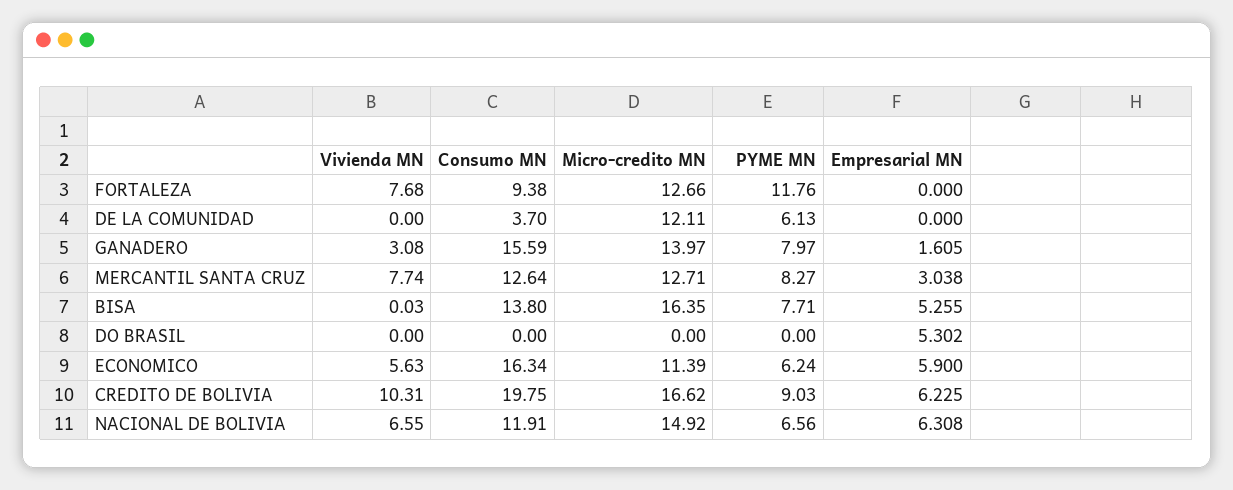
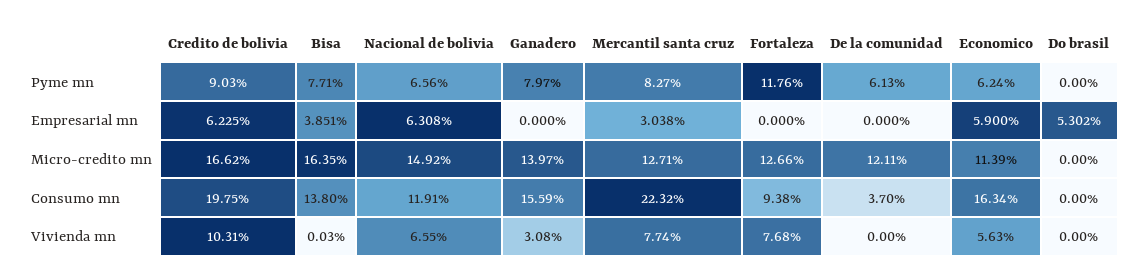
Empresarial MN, GANADERO: 1.605 -> 0
Consumo MN, MERCANTIL SANTA CRUZ: 12.64 -> 22.32
Empresarial MN, BISA: 5.255 -> 3.851

